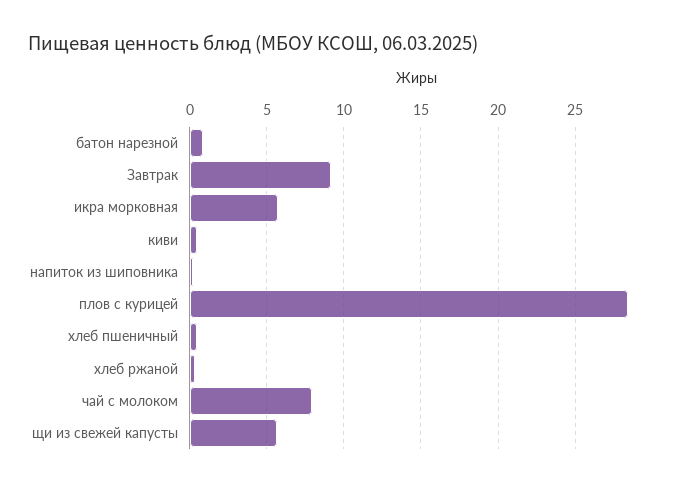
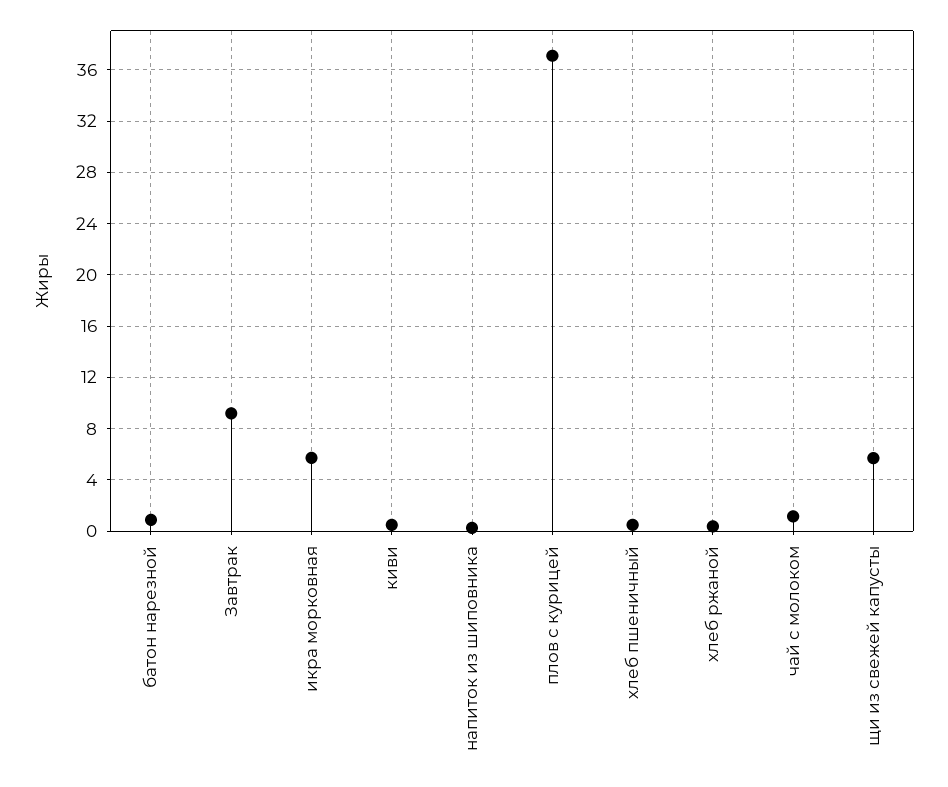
плов с курицей: 28.5 -> 37
чай с молоком: 8 -> 1

